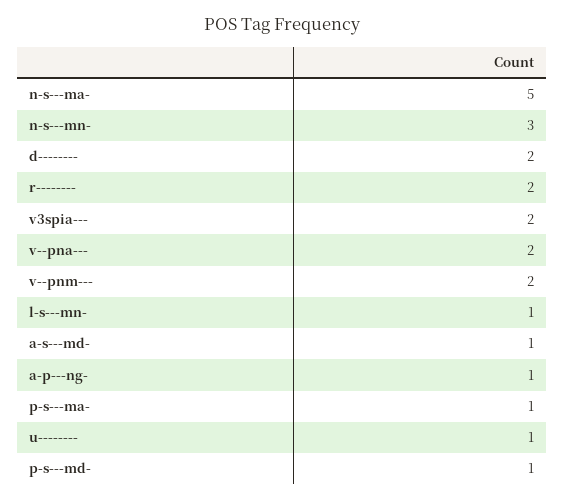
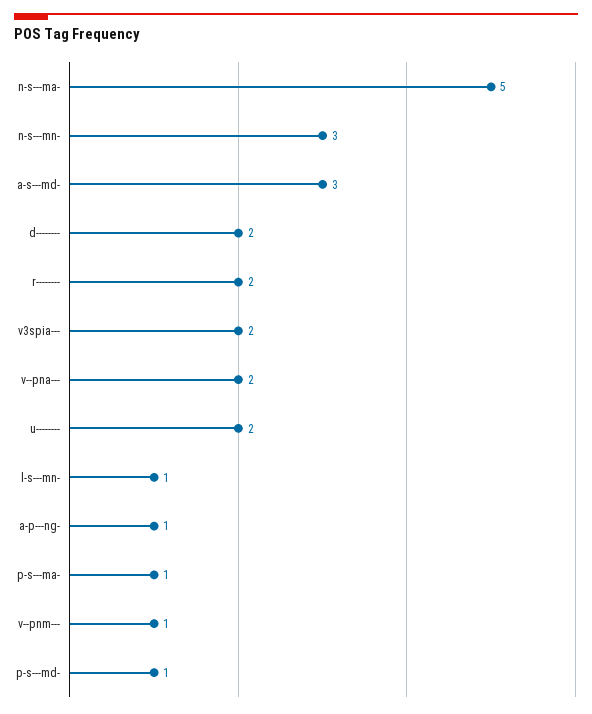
v--pnm---: 2 -> 1
a-s---md-: 1 -> 3
u--------: 1 -> 2

